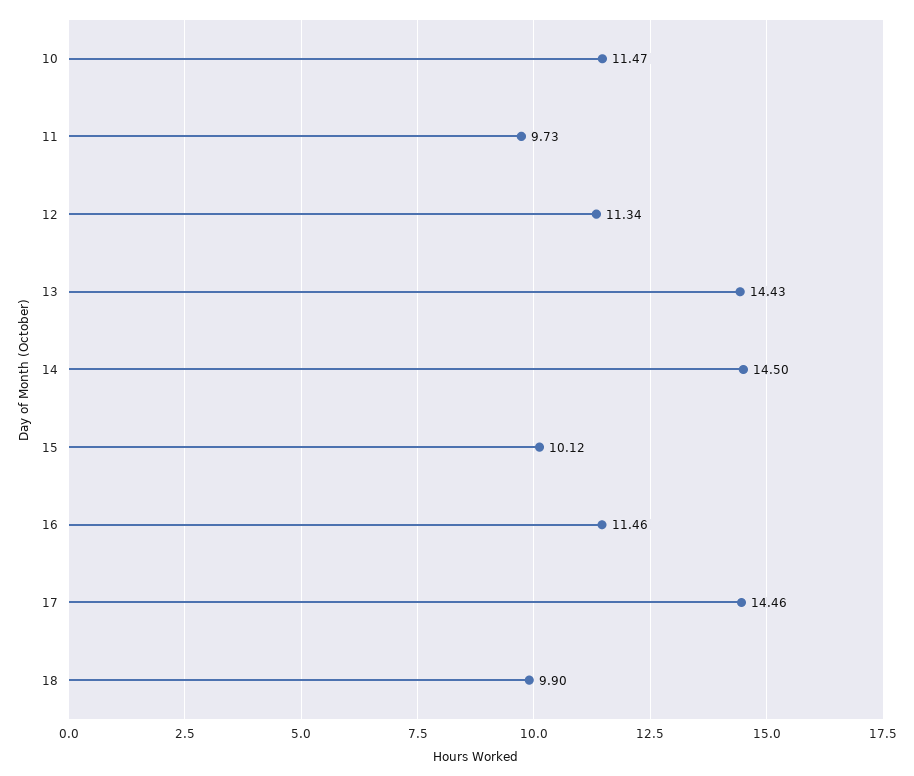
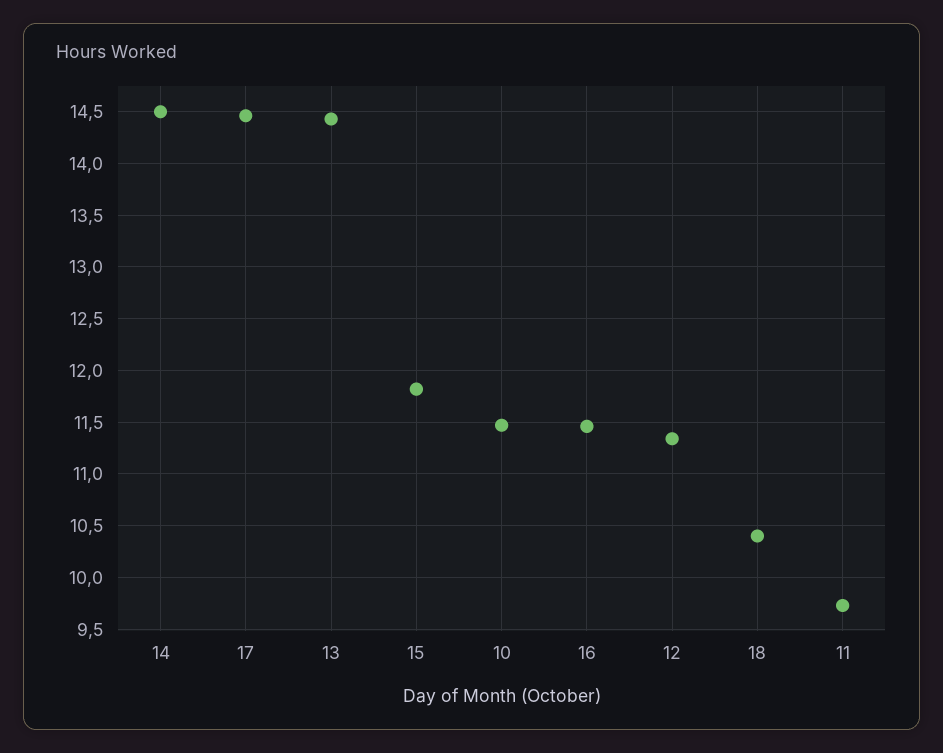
15: 10.12 -> 11.8
18: 9.9 -> 10.4

